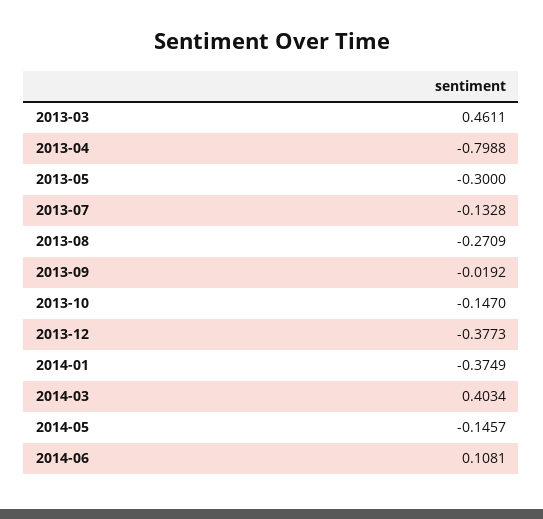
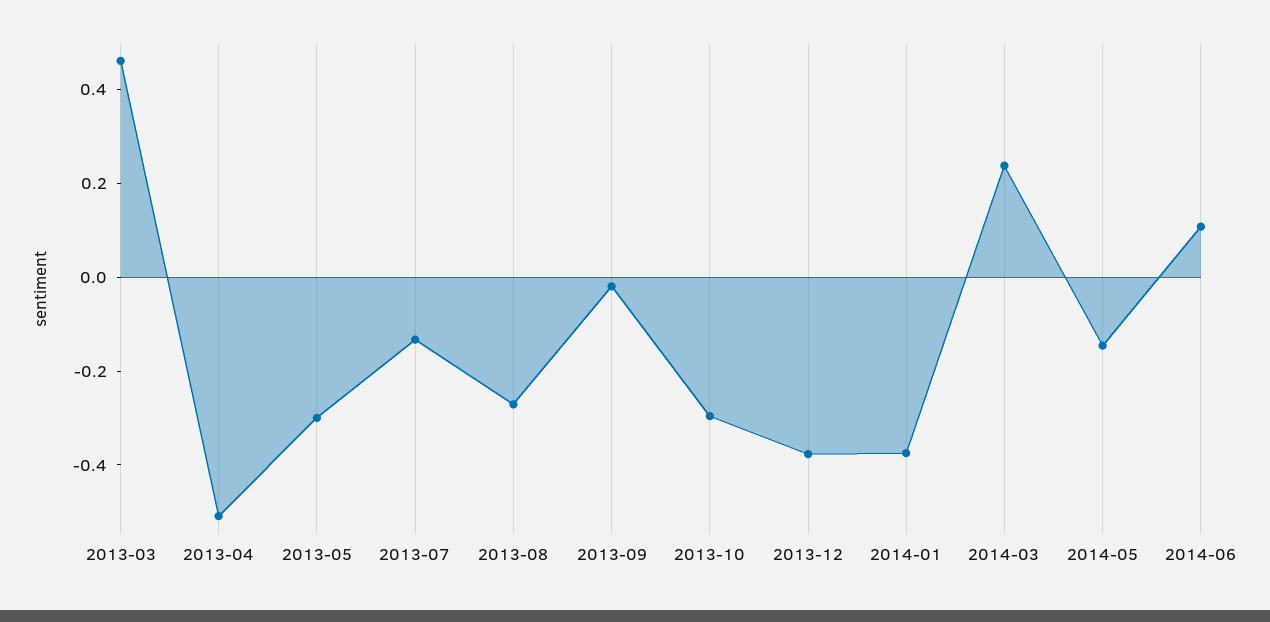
2013-04: -0.7988 -> -0.5
2013-10: -0.147 -> -0.3
2014-03: 0.4034 -> 0.25

